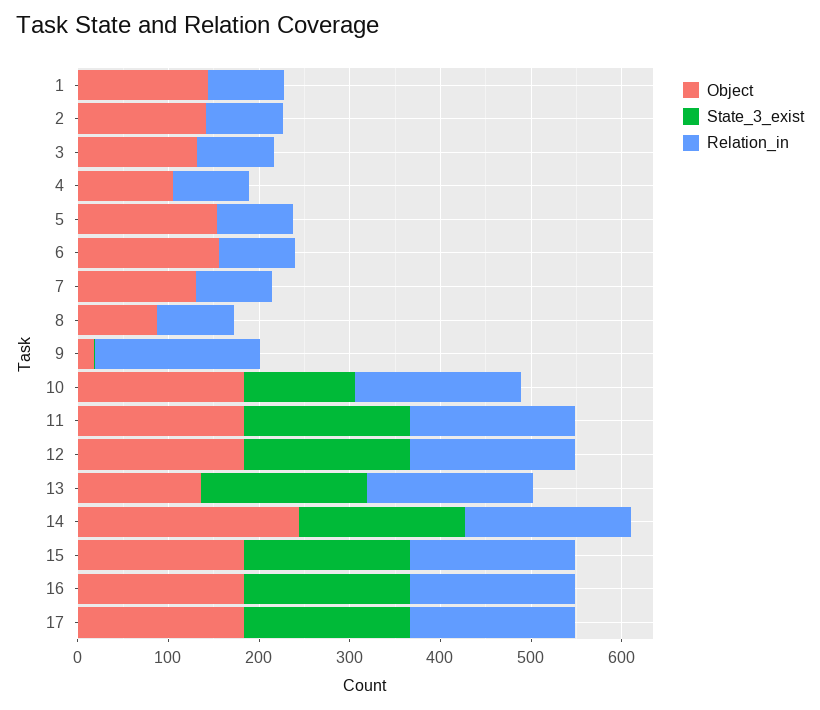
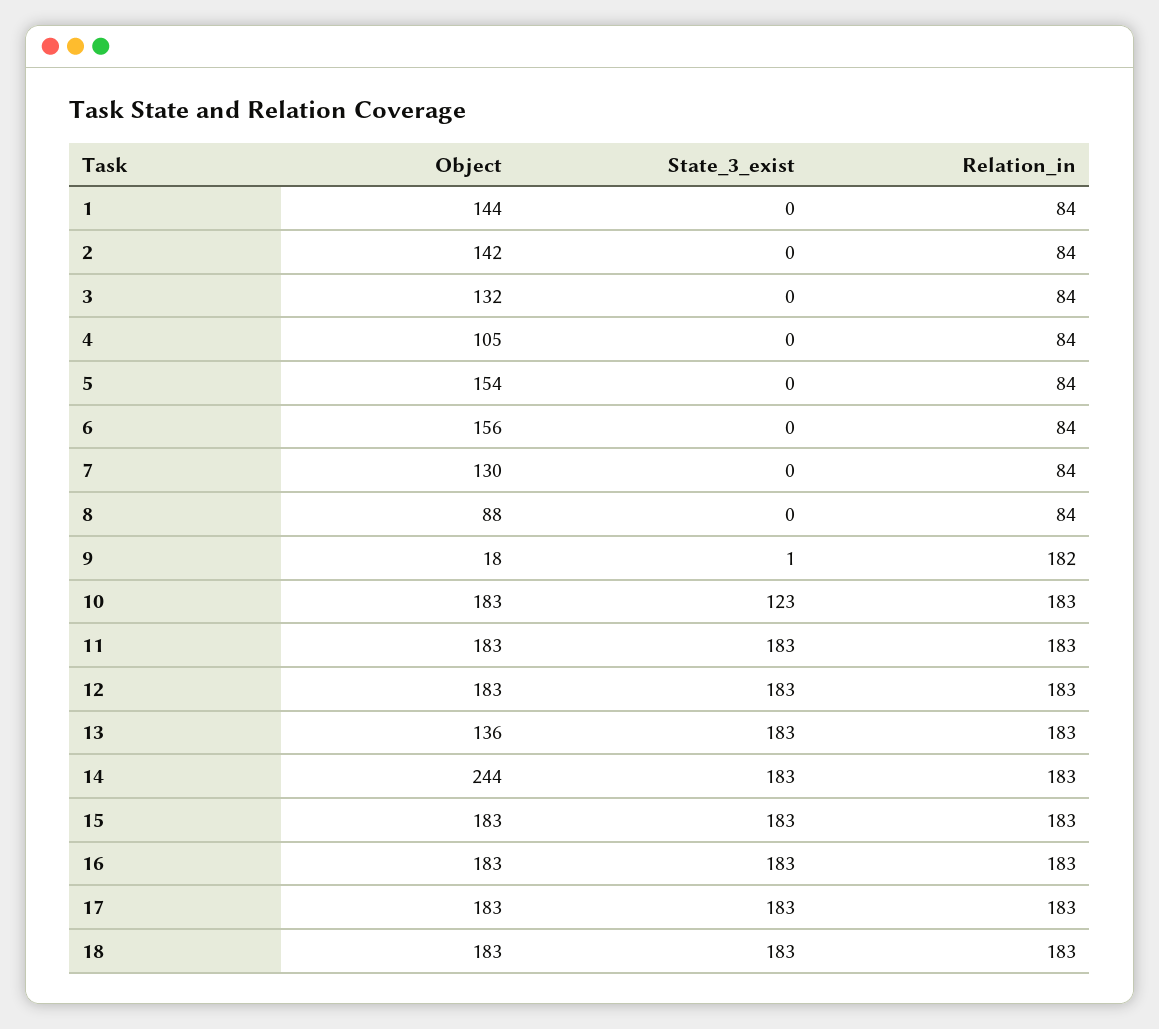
Object, 18: none -> 183
State_3_exist, 18: none -> 183
Relation_in, 18: none -> 183

